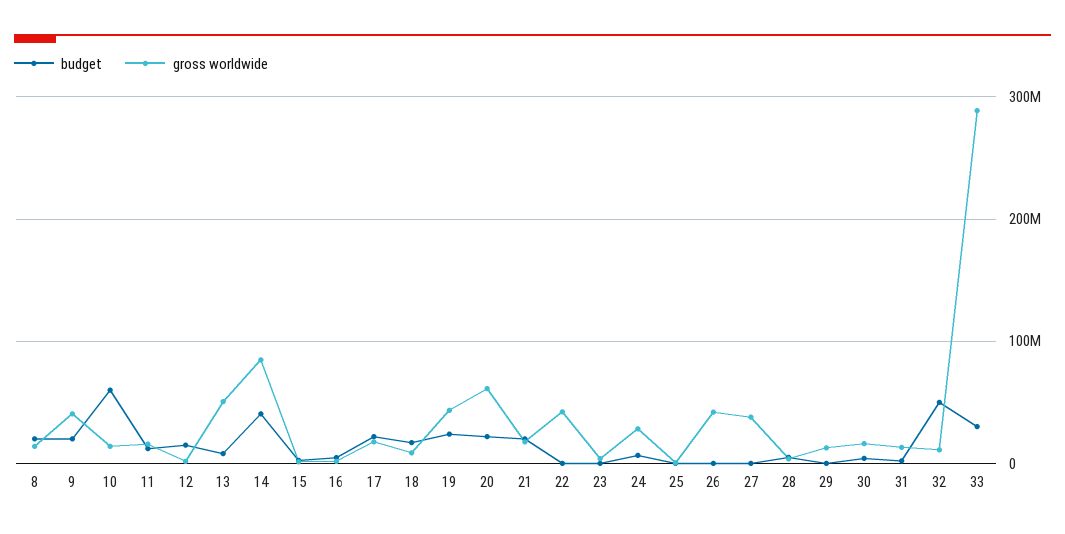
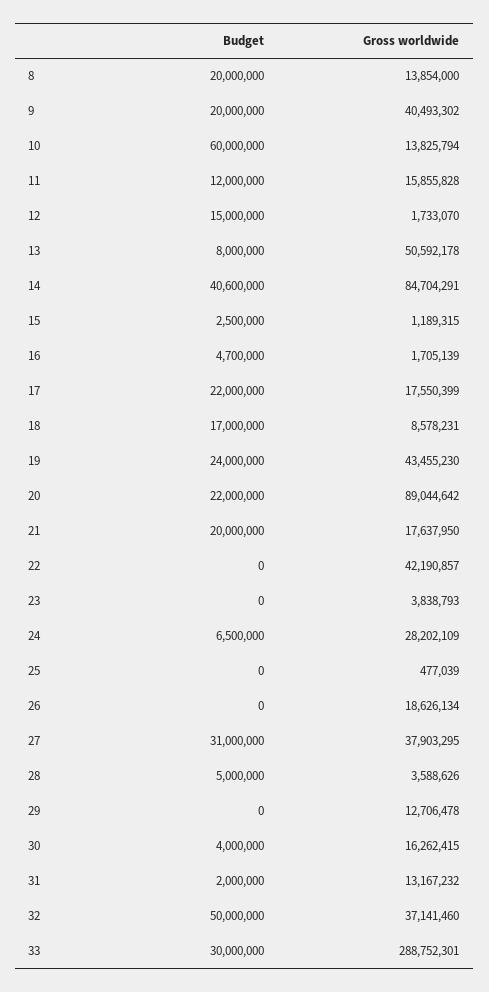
gross worldwide, 20: 60000000 -> 89044642
gross worldwide, 26: 40000000 -> 18626134
budget, 27: 0 -> 31000000
gross worldwide, 32: 10000000 -> 37141460

